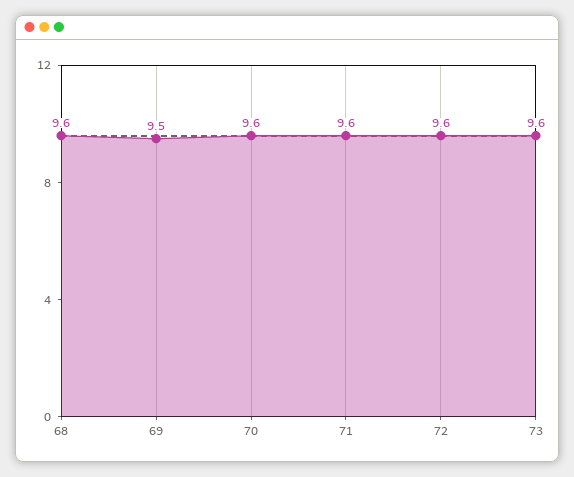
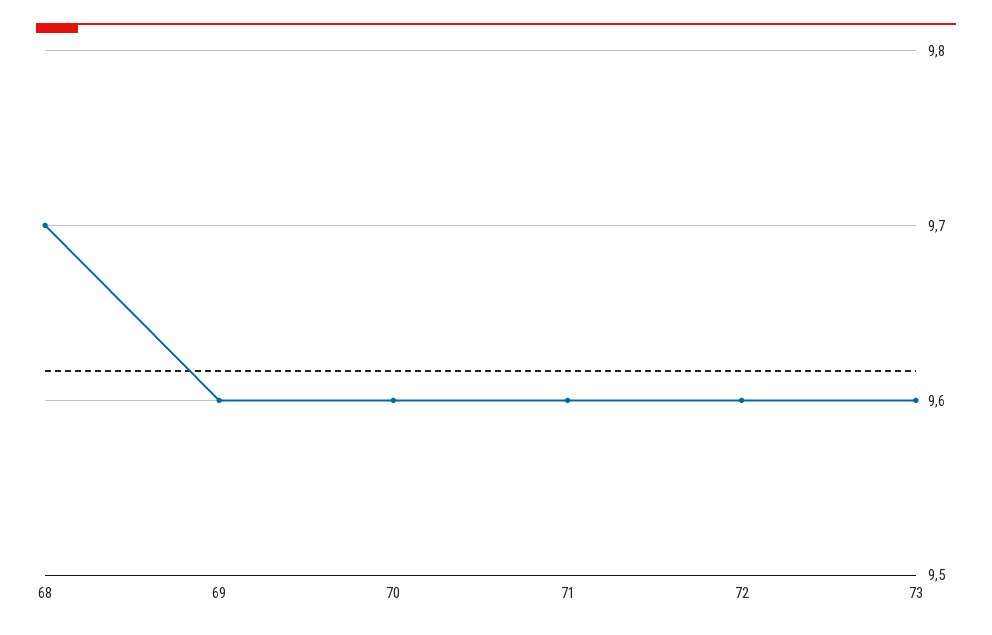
68: 9.6 -> 9.7
69: 9.5 -> 9.6

